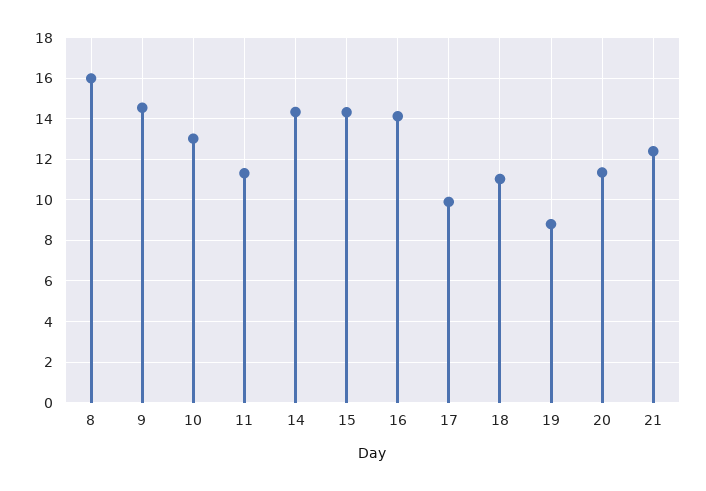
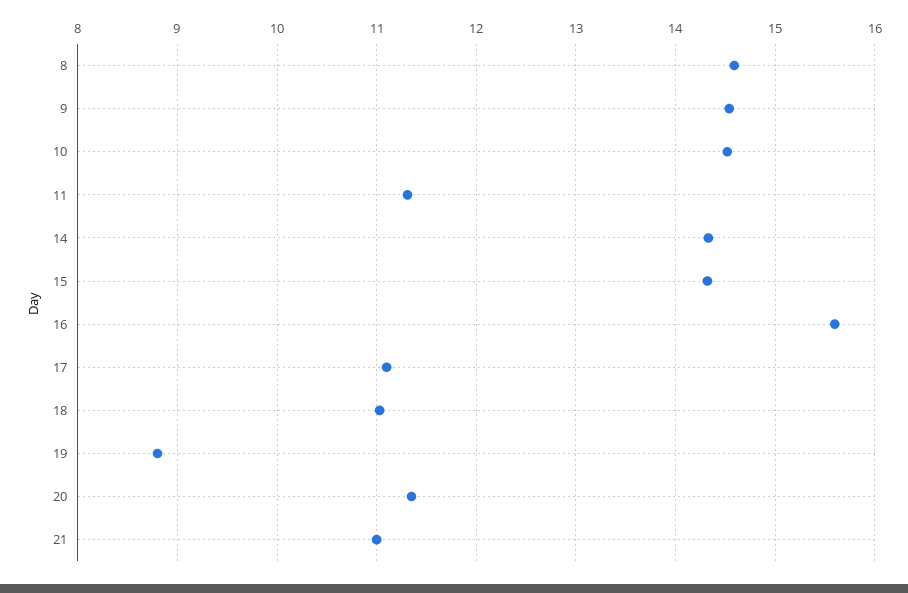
8: 16 -> 14.6
10: 13 -> 14.5
16: 14 -> 15.6
17: 10 -> 11.1
21: 12.5 -> 11

